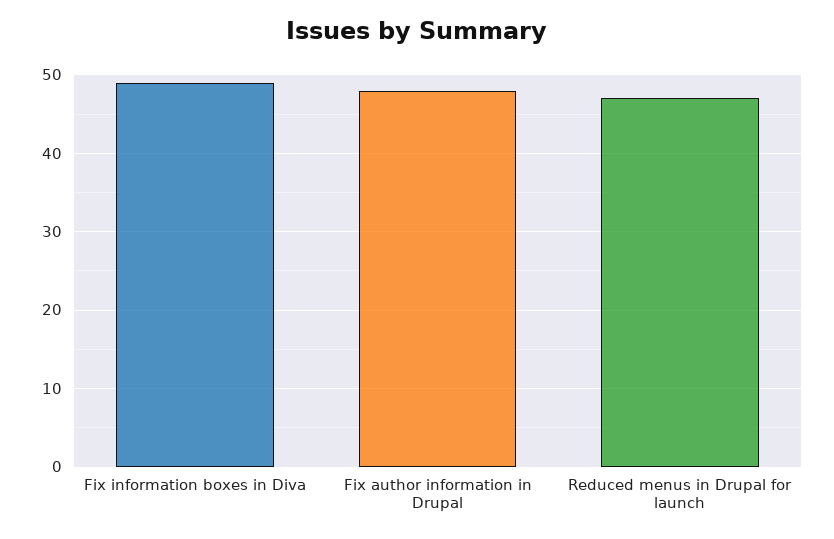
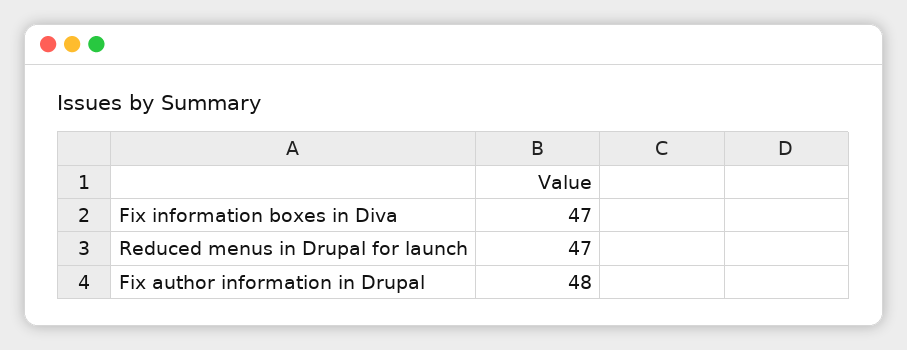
Fix information boxes in Diva: 49 -> 47

